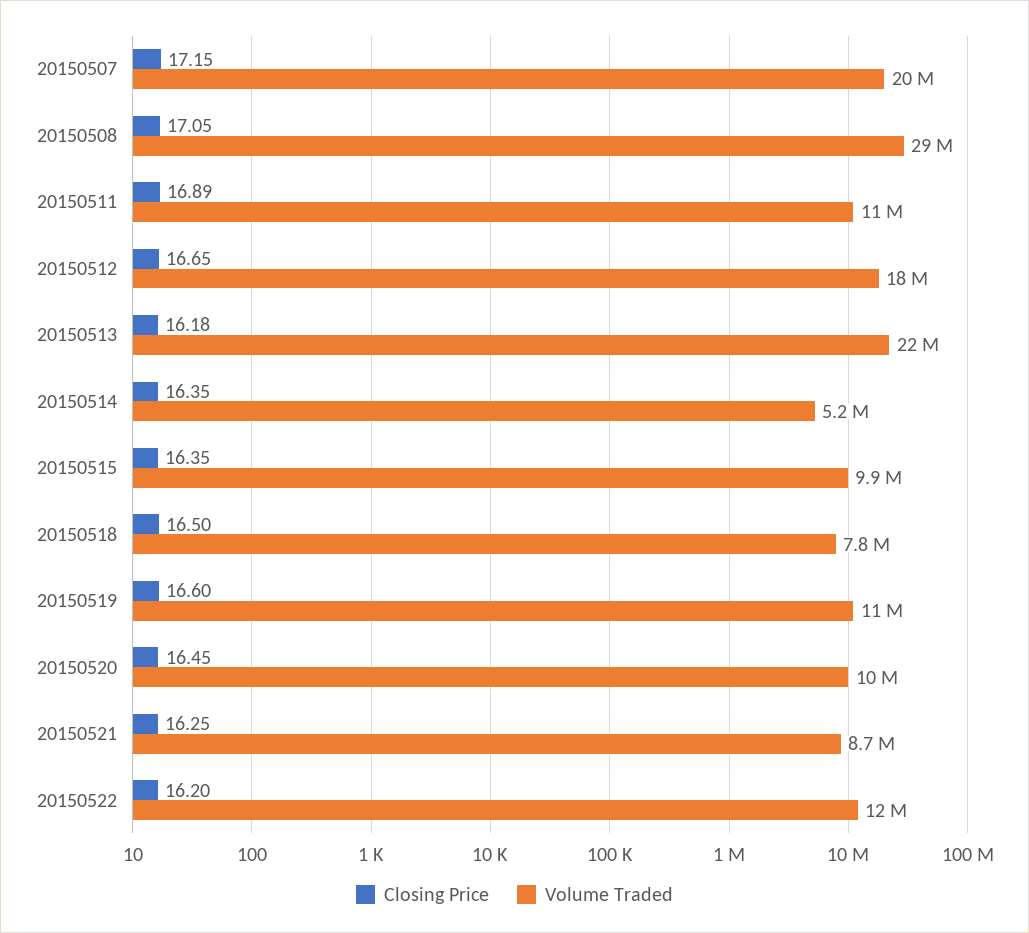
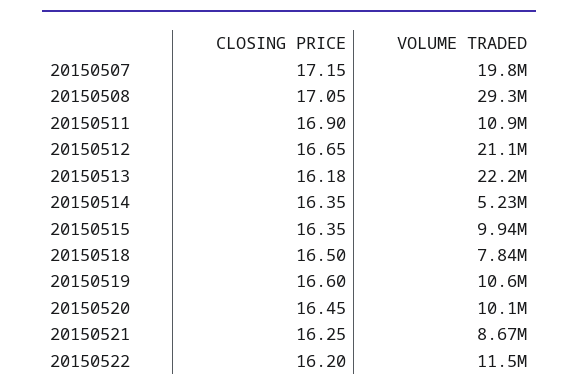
Closing Price, 20150511: 16.89 -> 16.9
Volume Traded, 20150512: 18000000 -> 21100000

